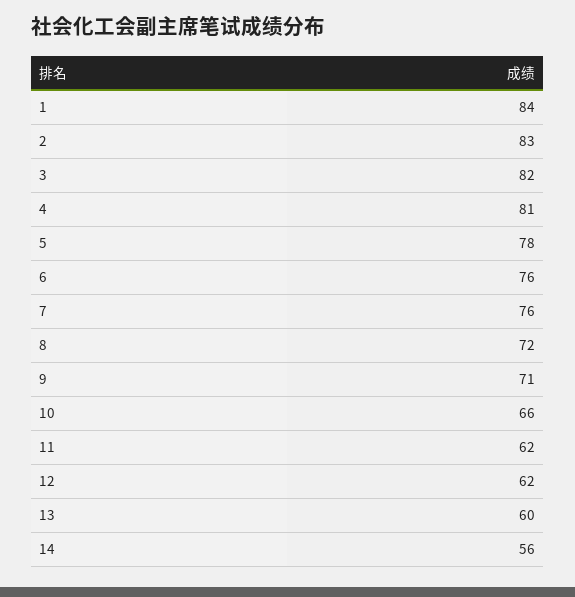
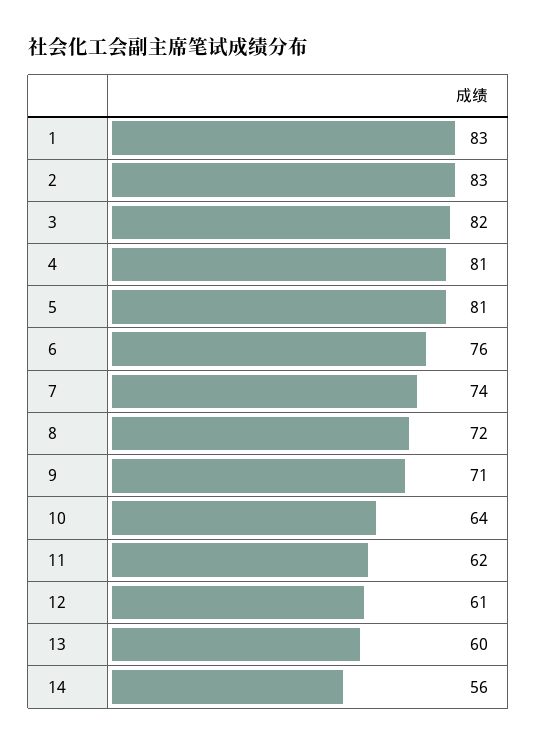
1: 84 -> 83
5: 78 -> 81
7: 76 -> 74
10: 66 -> 64
12: 62 -> 61

